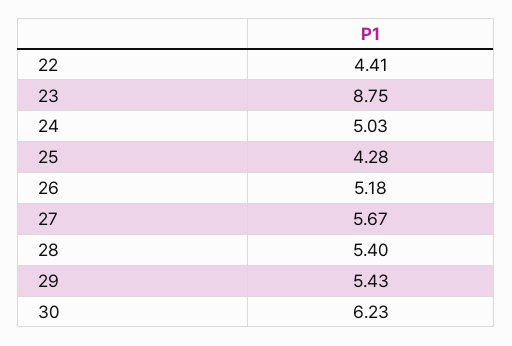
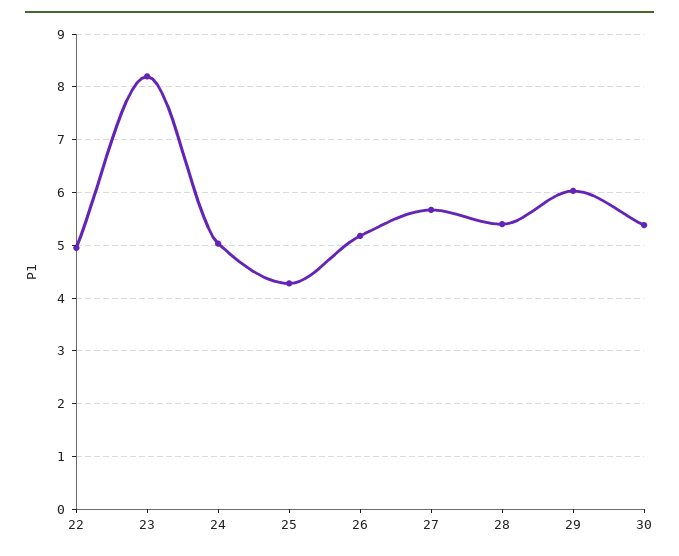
22: 4.41 -> 5
23: 8.75 -> 8.2
29: 5.43 -> 6
30: 6.23 -> 5.4

